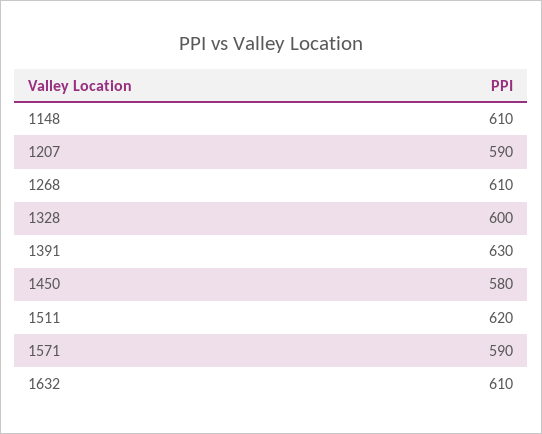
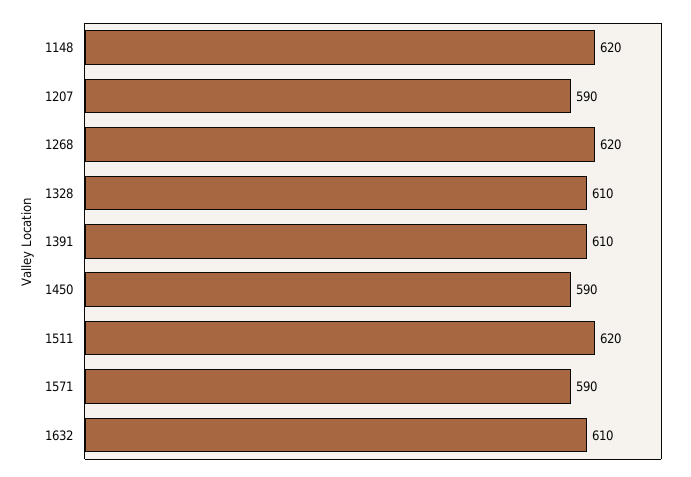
1148: 610 -> 620
1268: 610 -> 620
1328: 600 -> 610
1391: 630 -> 610
1450: 580 -> 590

